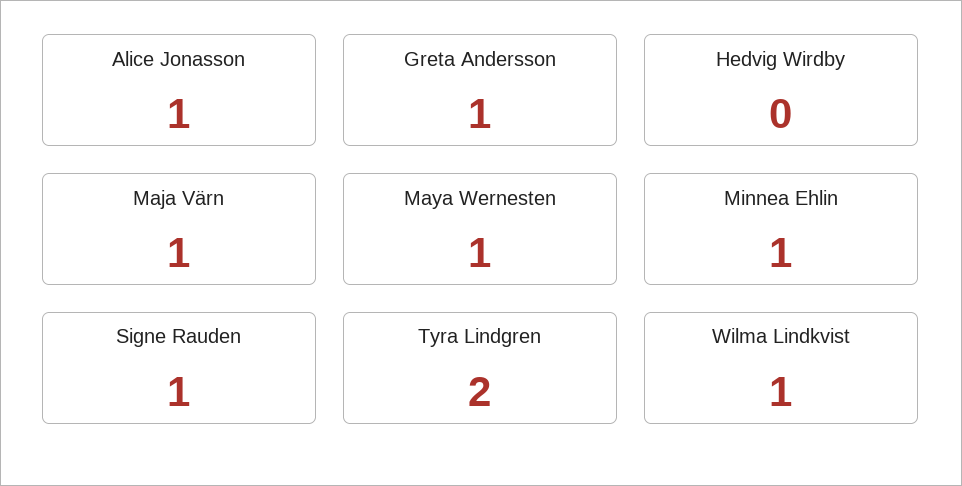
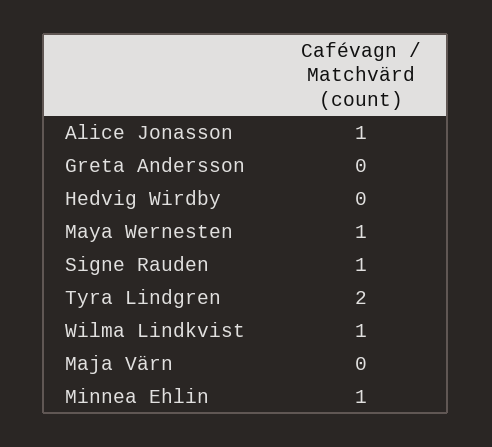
Greta Andersson: 1 -> 0
Maja Värn: 1 -> 0

